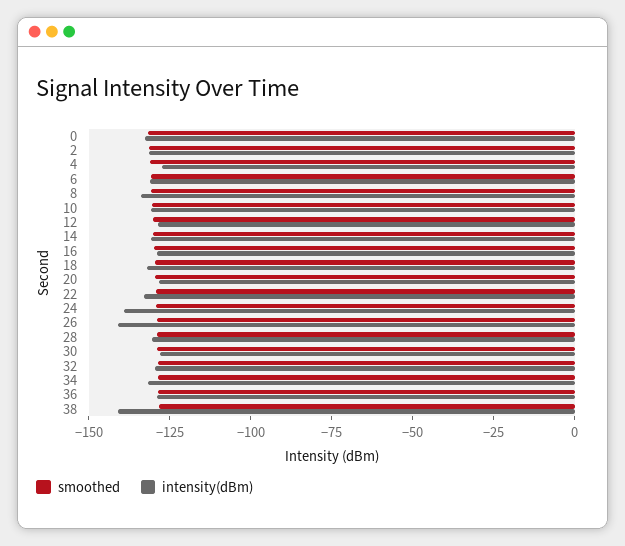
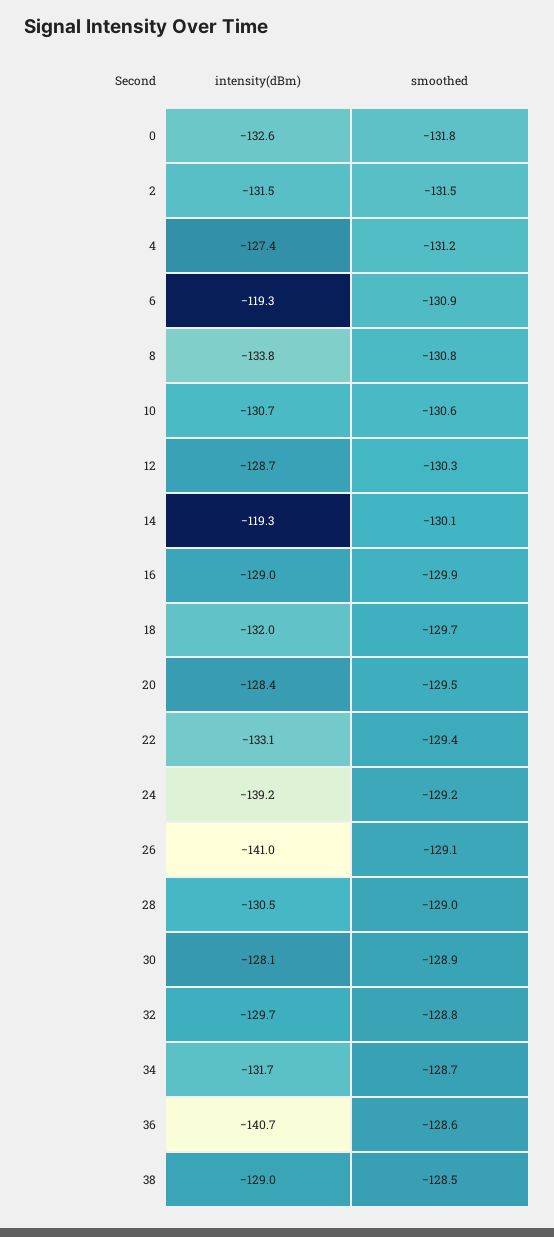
intensity(dBm), 6: -130 -> -119.3
intensity(dBm), 14: -130 -> -119.3
intensity(dBm), 36: -130 -> -140.7
intensity(dBm), 38: -140 -> -129

